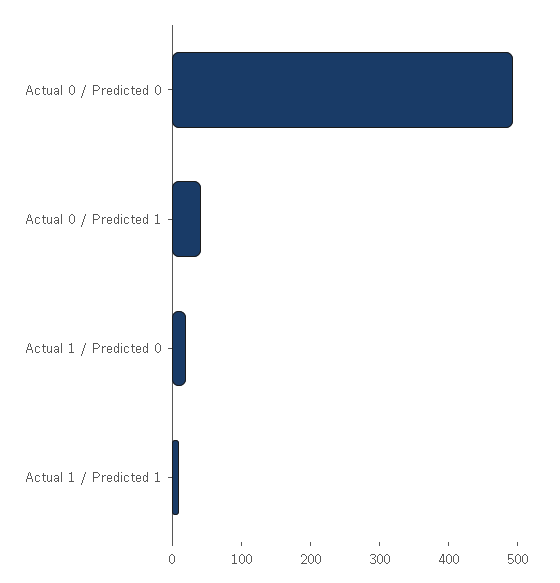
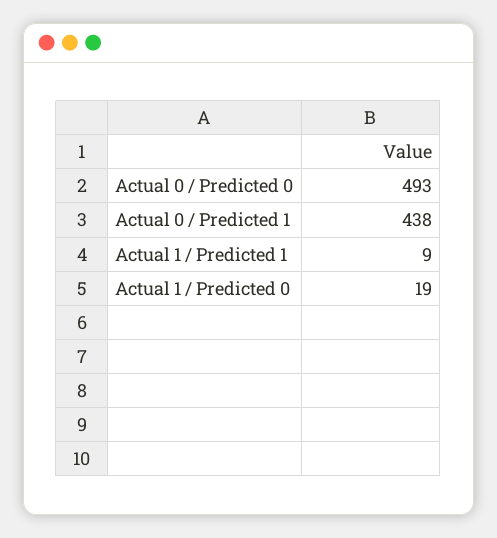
Actual 0 / Predicted 1: 40 -> 438

